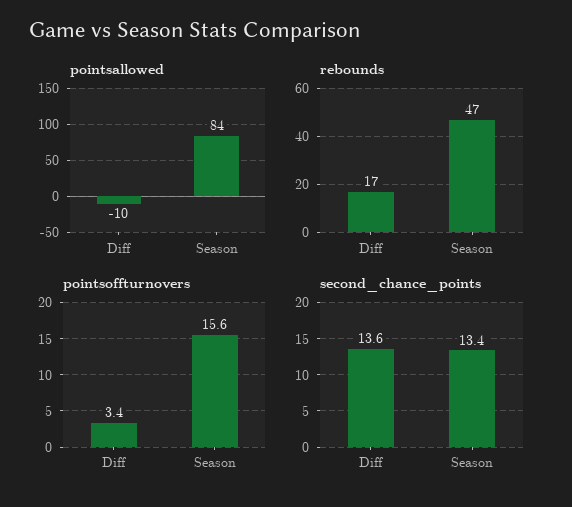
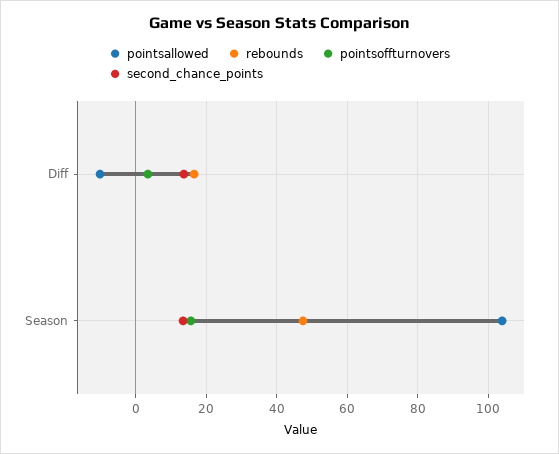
pointsallowed, Season: 84 -> 104

